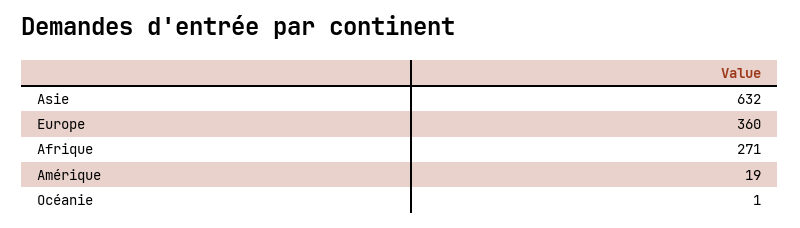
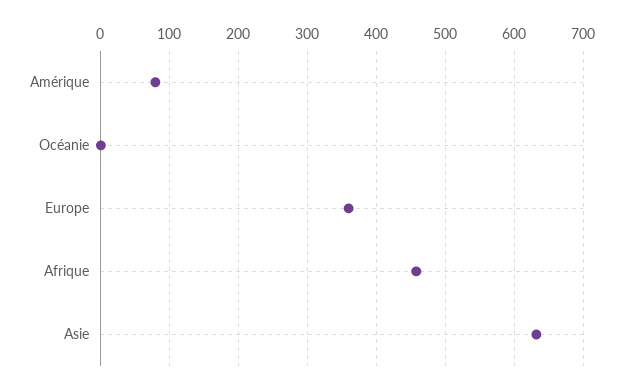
Afrique: 271 -> 460
Amérique: 19 -> 80

